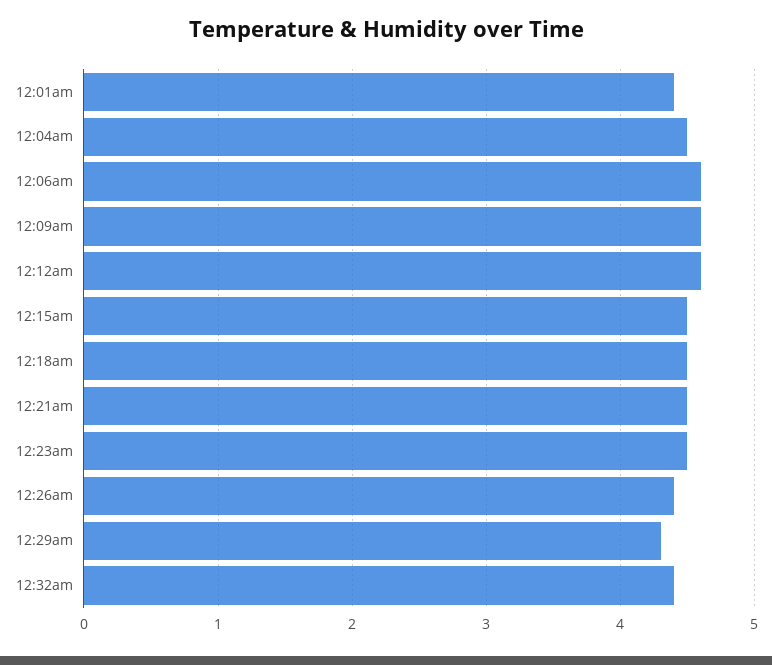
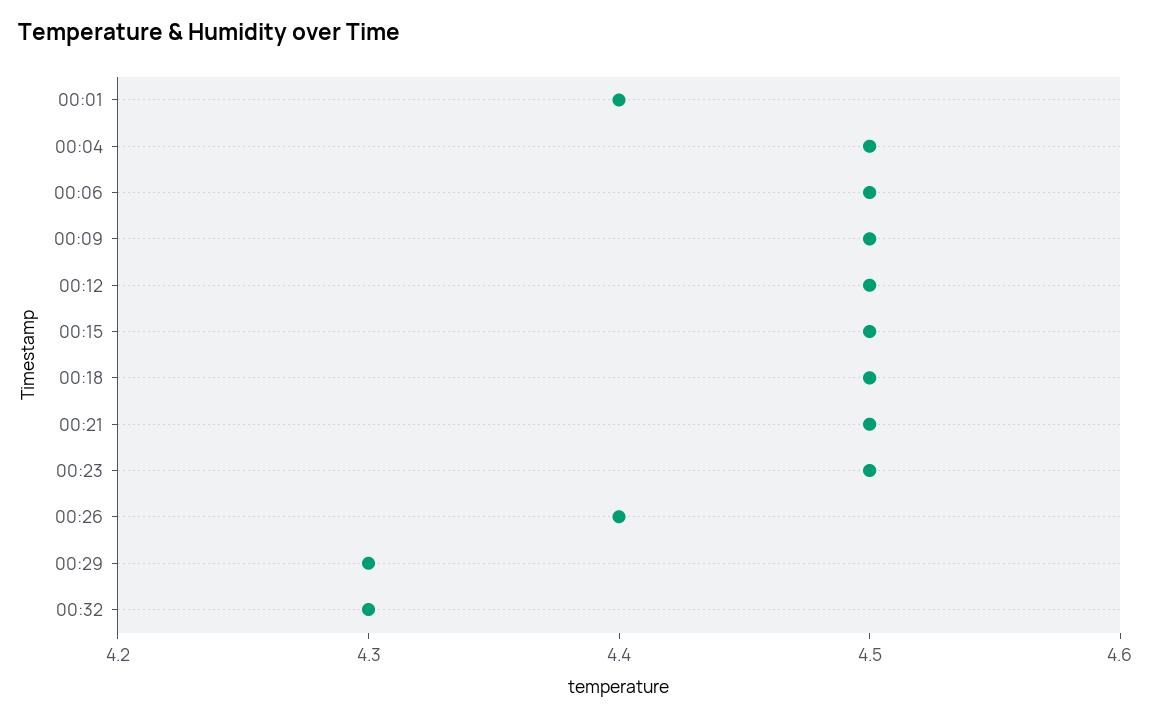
12:06am: 4.6 -> 4.5
12:09am: 4.6 -> 4.5
12:12am: 4.6 -> 4.5
12:32am: 4.4 -> 4.3

